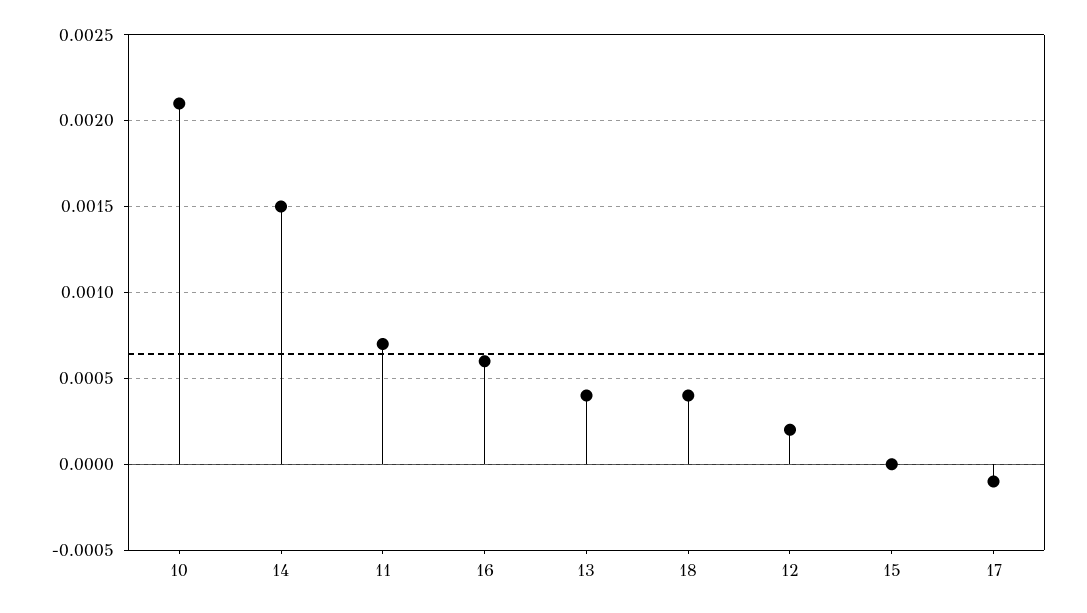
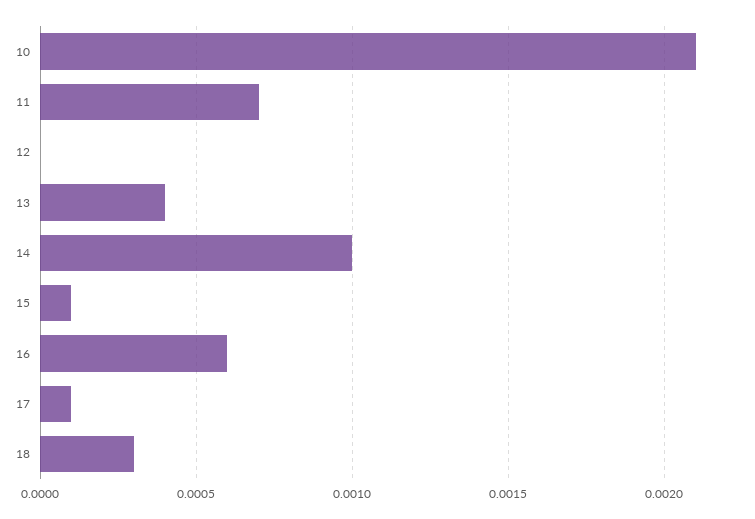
14: 0.0015 -> 0.001
18: 0.0004 -> 0.0003
12: 0.0002 -> 0
15: 0 -> 0.0001
17: -0.0001 -> 0.0001

